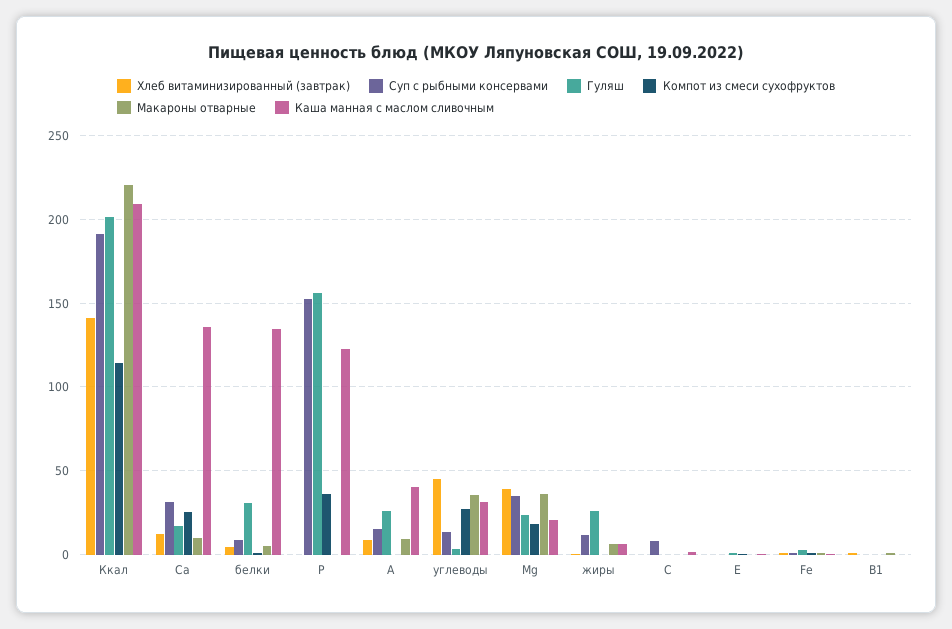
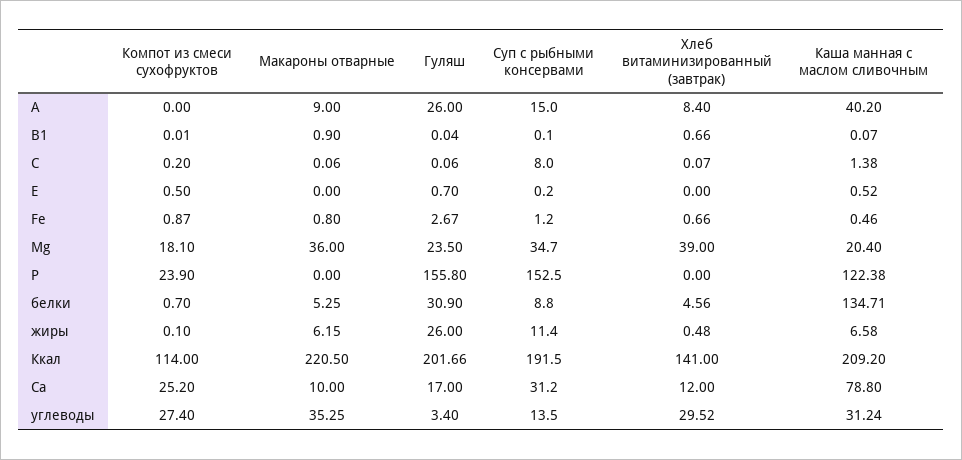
Каша манная с маслом сливочным, Са: 135 -> 78.8
Компот из смеси сухофруктов, P: 35 -> 23.9
Хлеб витаминизированный (завтрак), углеводы: 45 -> 29.52

